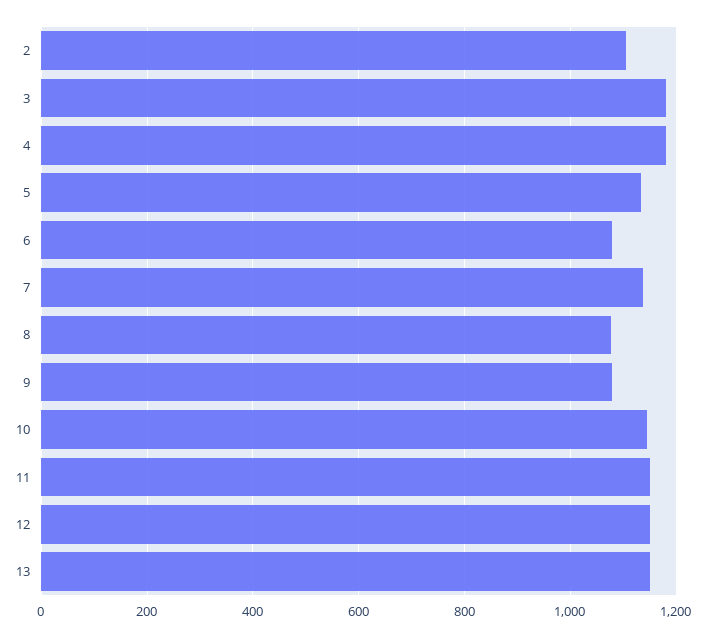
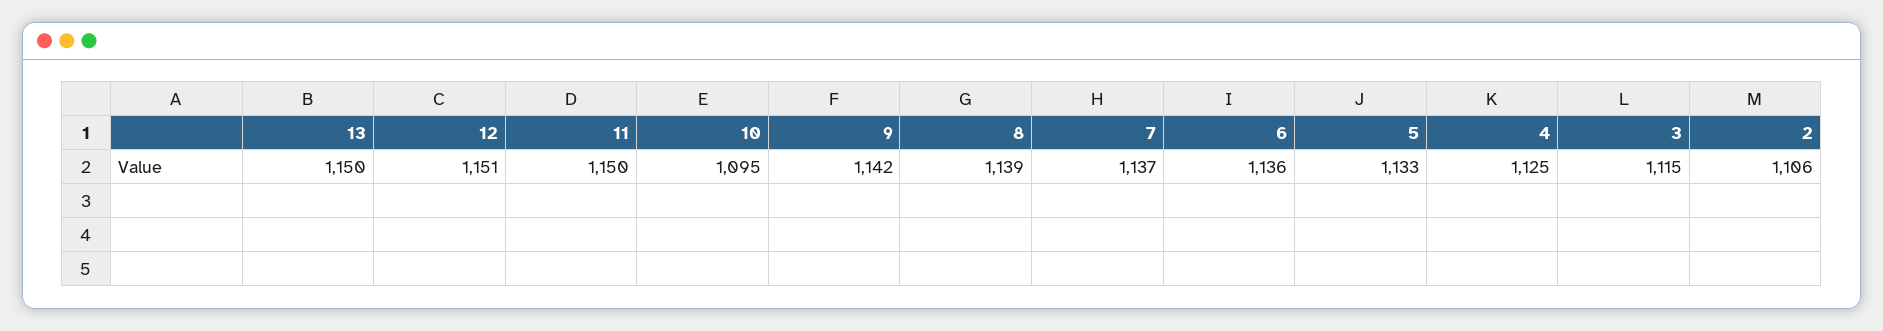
3: 1180 -> 1115
4: 1180 -> 1125
6: 1080 -> 1136
8: 1080 -> 1139
9: 1080 -> 1142
10: 1140 -> 1095

